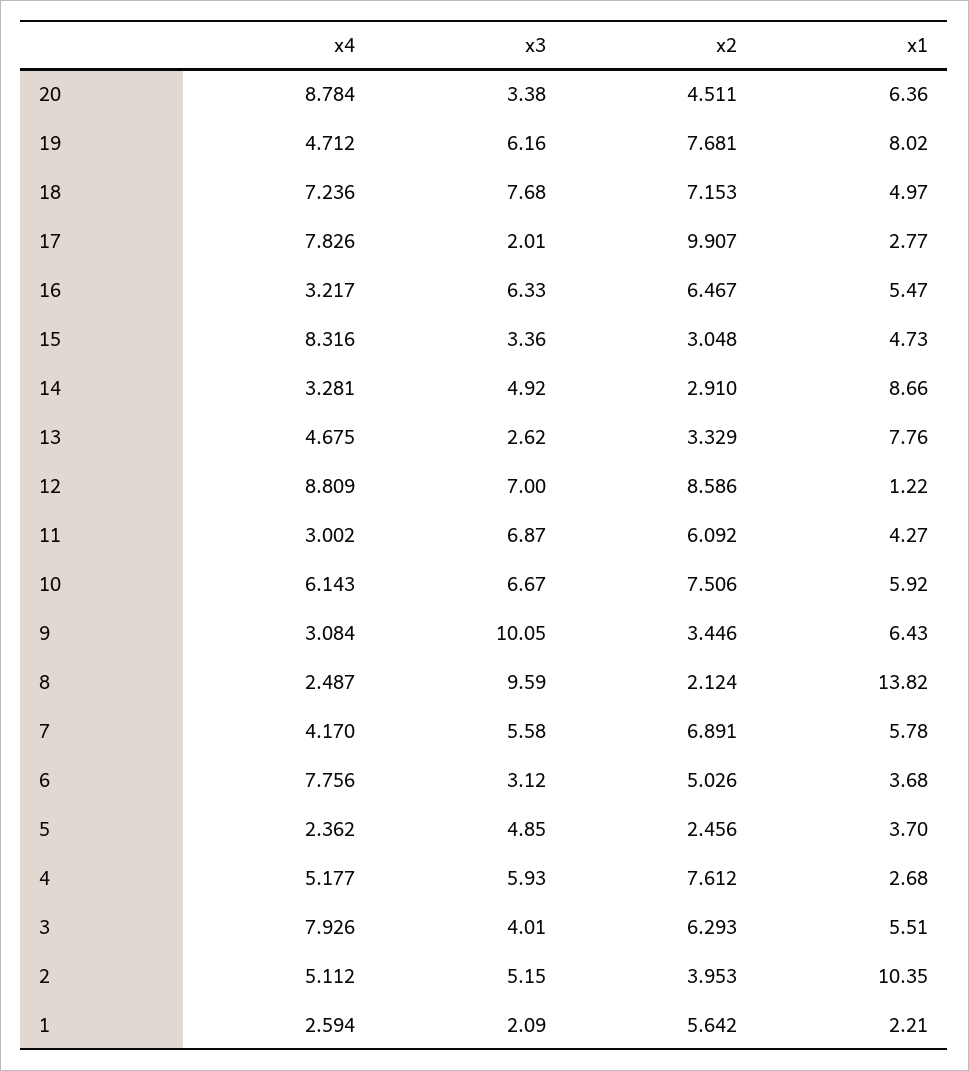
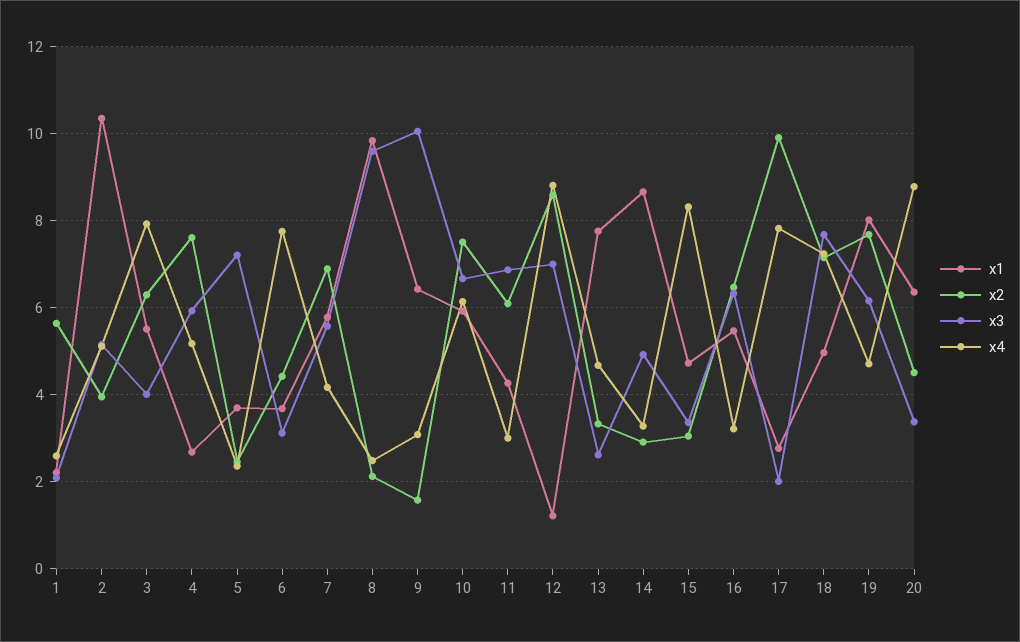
x2, 9: 3.446 -> 1.6
x1, 8: 13.82 -> 9.8
x2, 6: 5.026 -> 4.4
x3, 5: 4.85 -> 7.2

